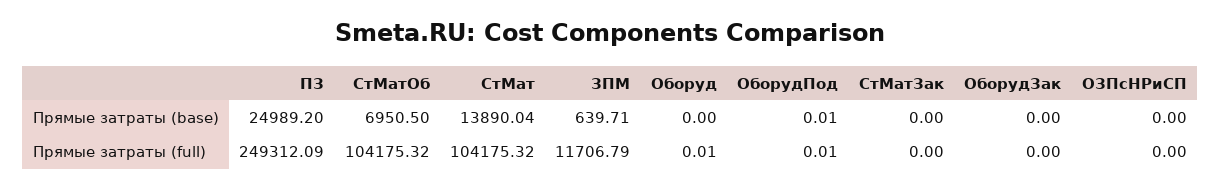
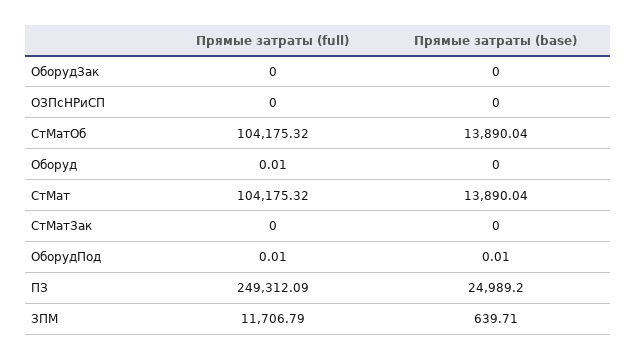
СтМатОб, Прямые затраты (base): 6950.5 -> 13890.04

